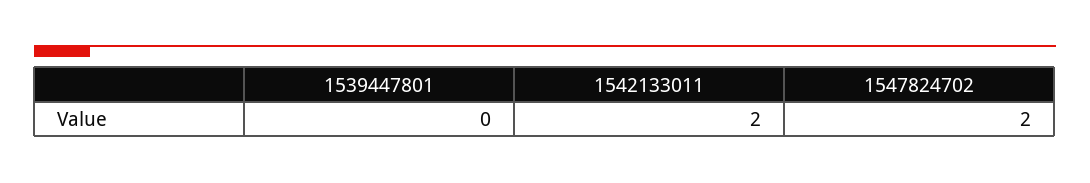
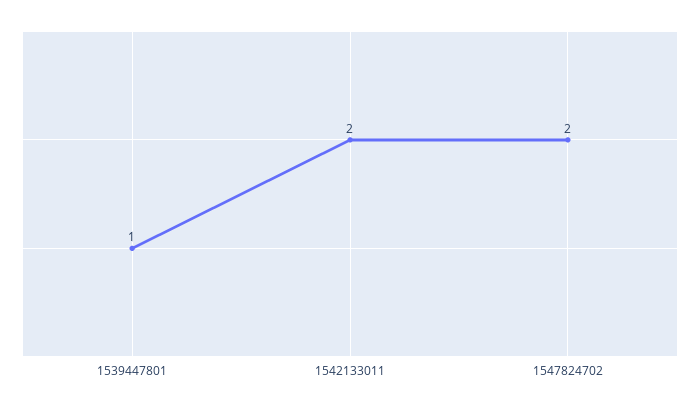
1539447801: 0 -> 1

